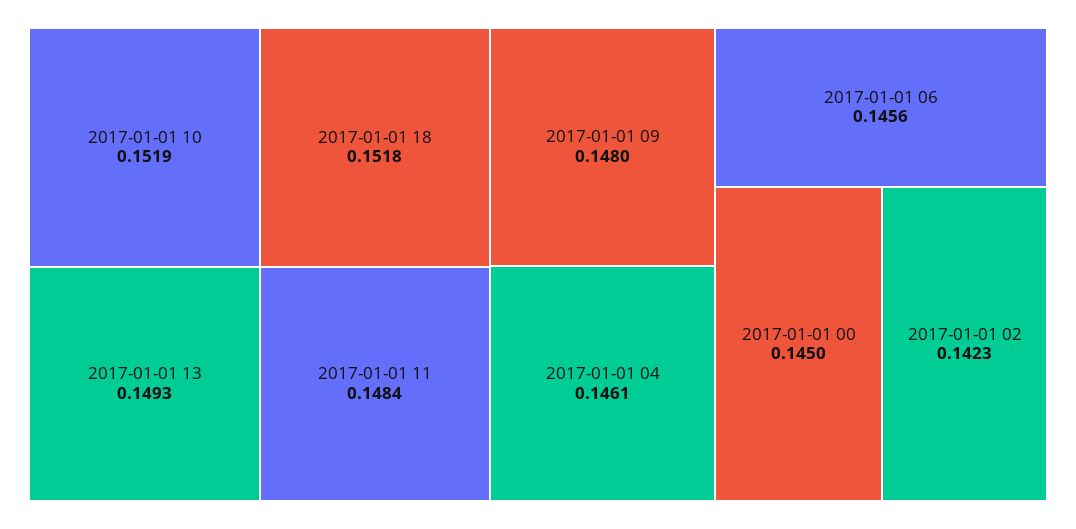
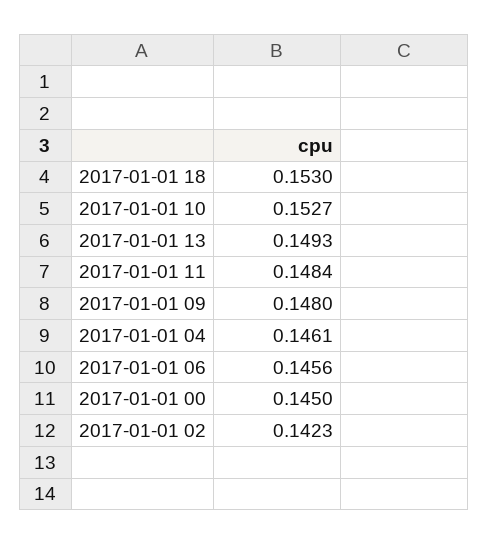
2017-01-01 10: 0.1519 -> 0.1527
2017-01-01 18: 0.1518 -> 0.153

